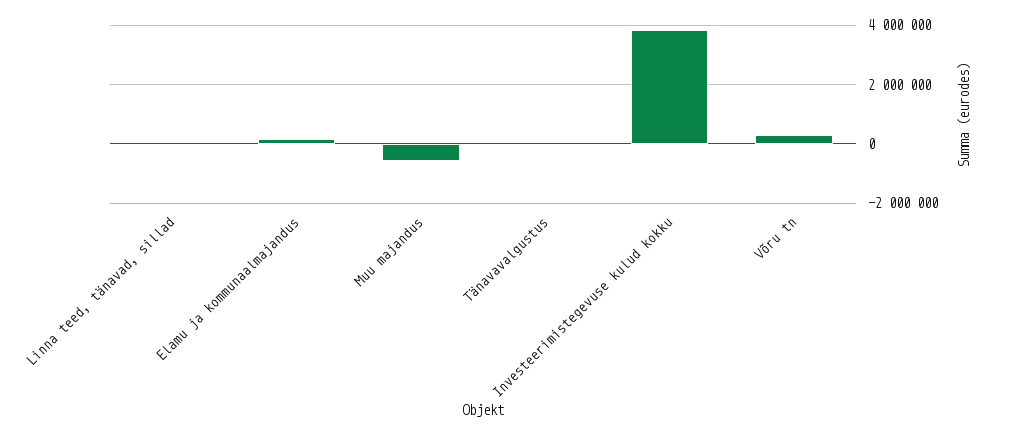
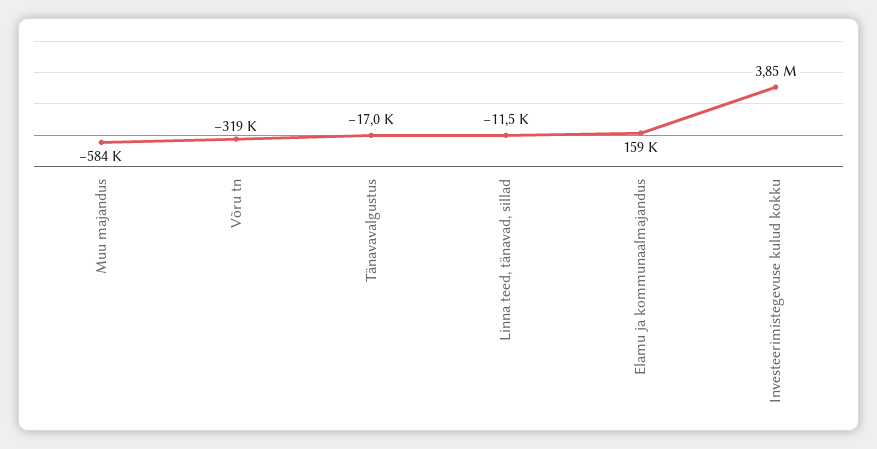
Võru tn: 250000 -> -319000

